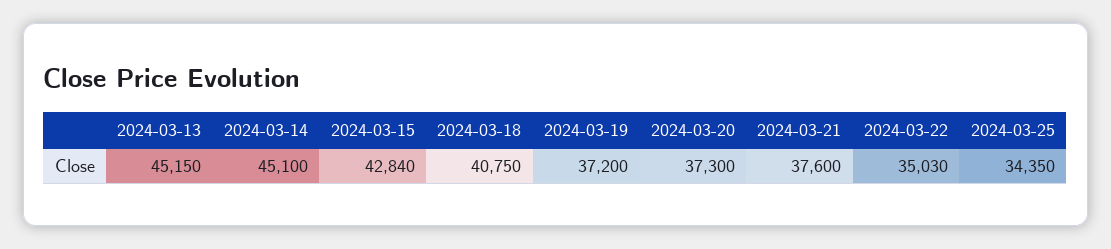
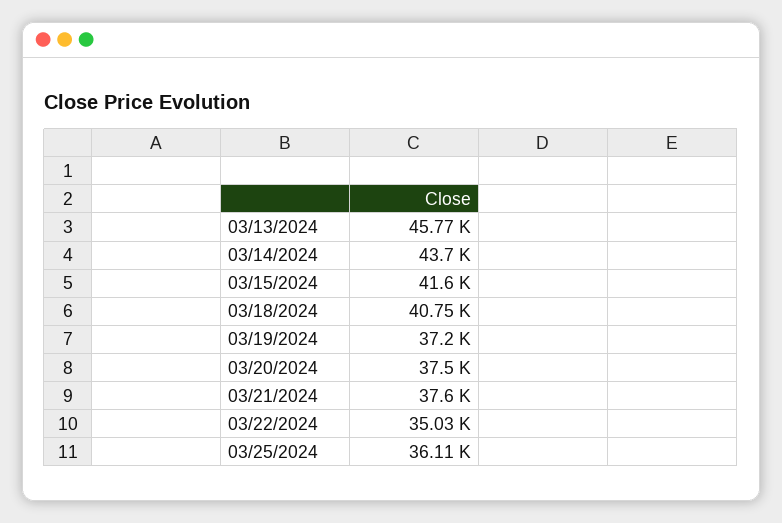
2024-03-13: 45150 -> 45770
2024-03-14: 45100 -> 43700
2024-03-15: 42840 -> 41600
2024-03-20: 37300 -> 37500
2024-03-25: 34350 -> 36110

